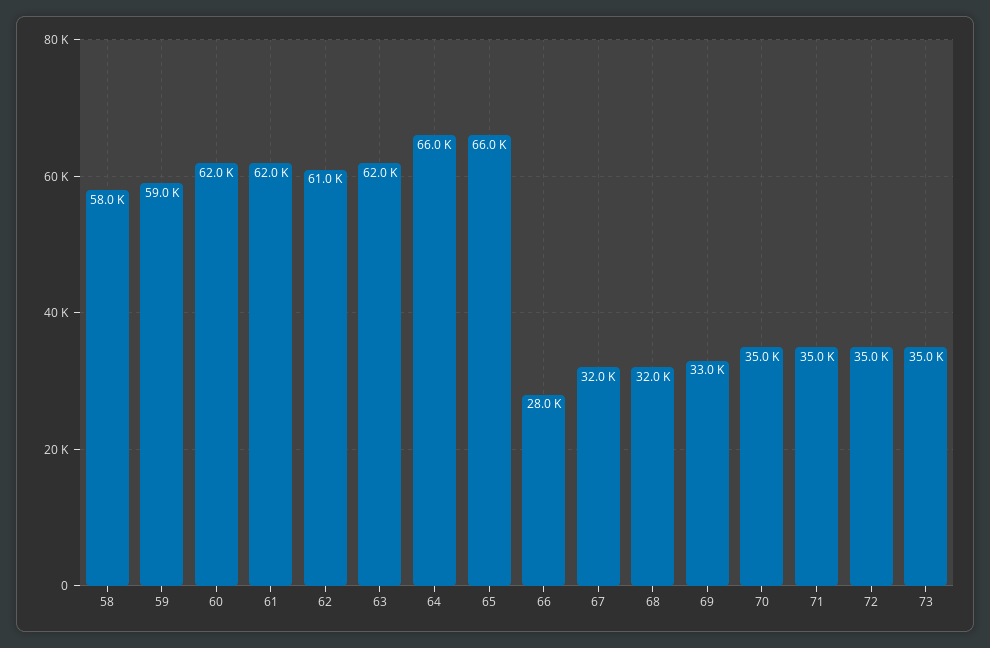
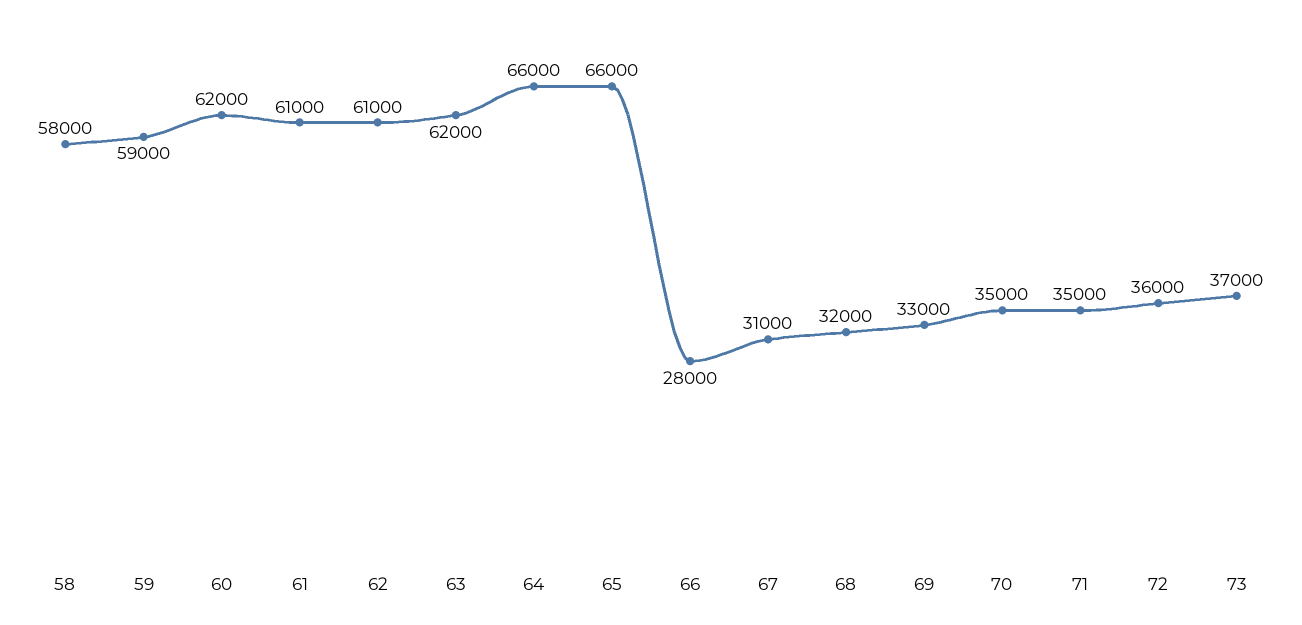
61: 62000 -> 61000
67: 32000 -> 31000
72: 35000 -> 36000
73: 35000 -> 37000

